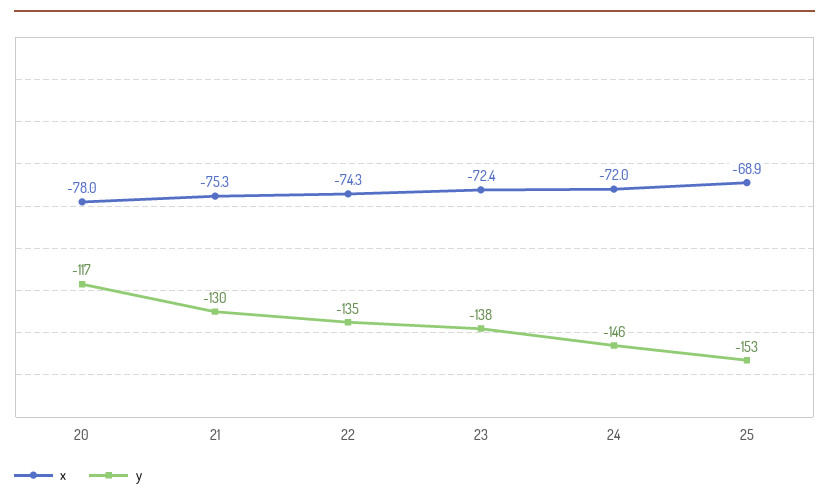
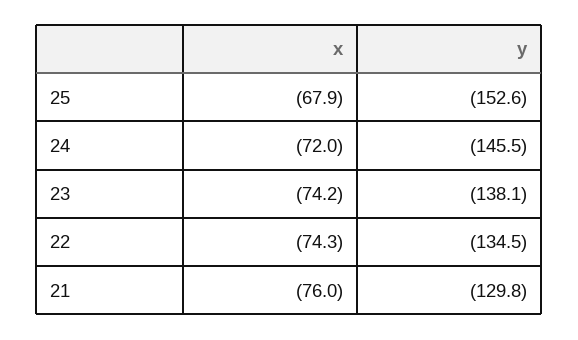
x, 20: -78 -> none
y, 20: -117 -> none
x, 21: -75.3 -> -76
x, 23: -72.4 -> -74.2
x, 25: -68.9 -> -67.9

